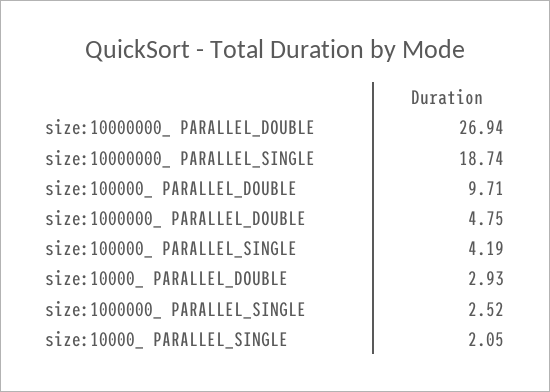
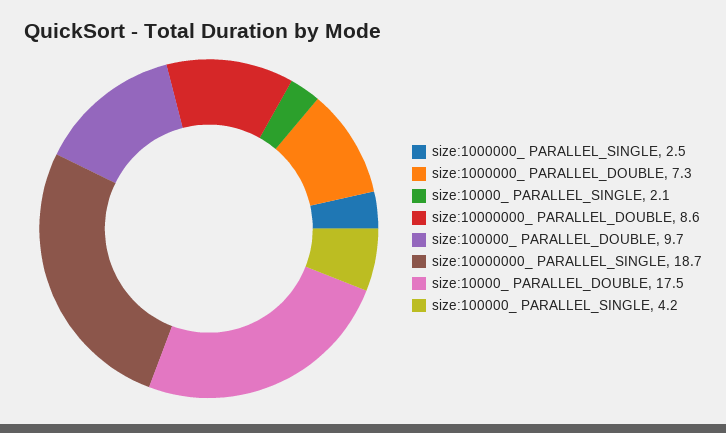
size:10000000_ PARALLEL_DOUBLE: 26.94 -> 8.6
size:1000000_ PARALLEL_DOUBLE: 4.75 -> 7.3
size:10000_ PARALLEL_DOUBLE: 2.93 -> 17.5

